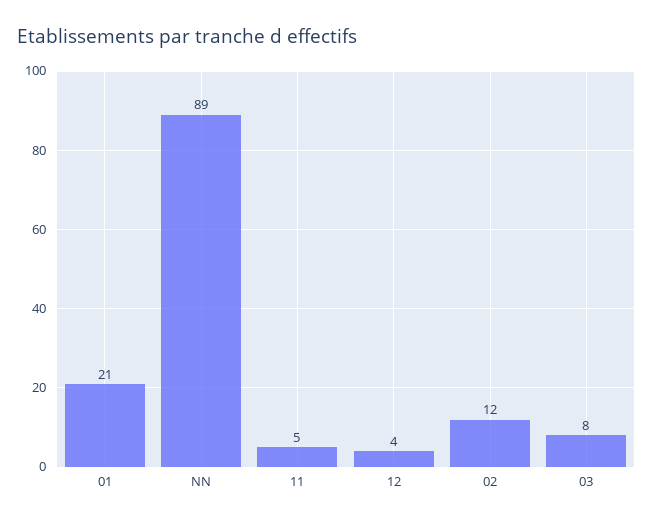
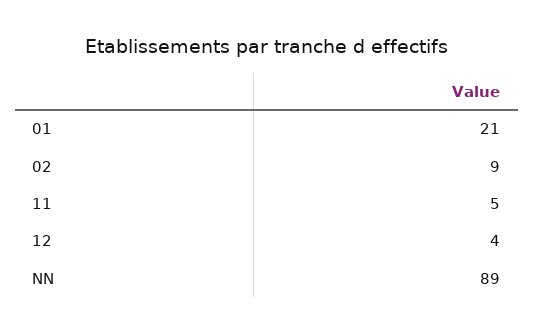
02: 12 -> 9
03: 8 -> none

